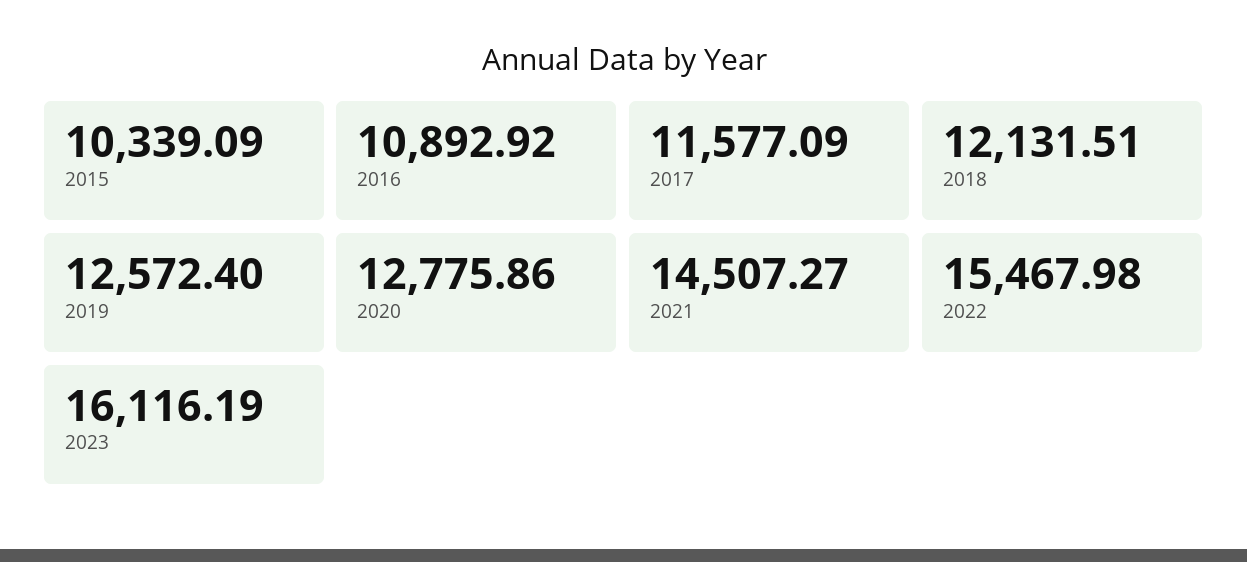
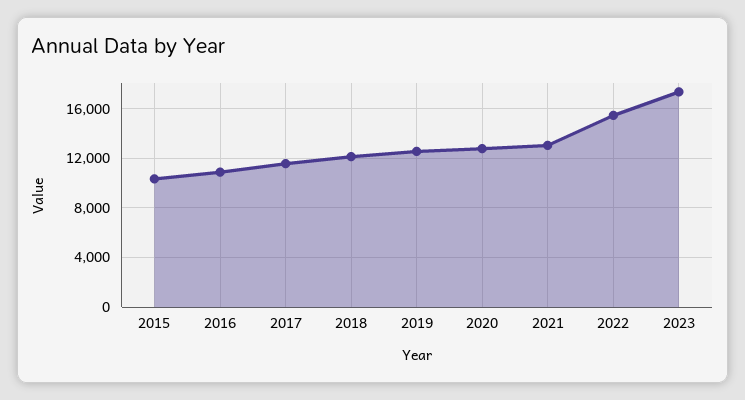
2021: 14507.27 -> 13000
2023: 16116.19 -> 17500

